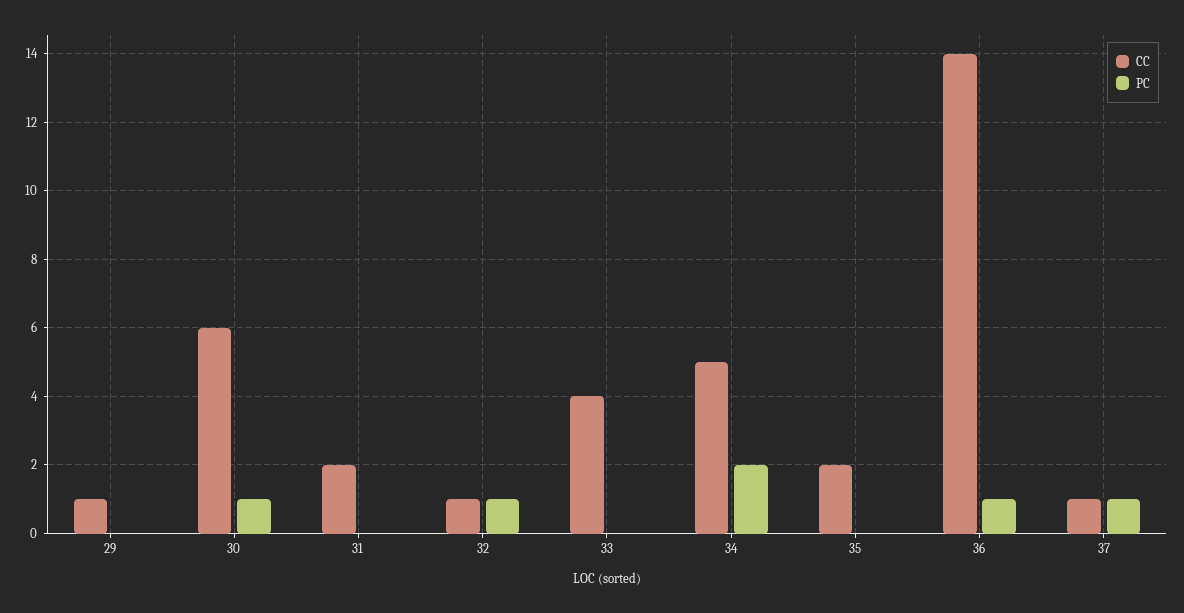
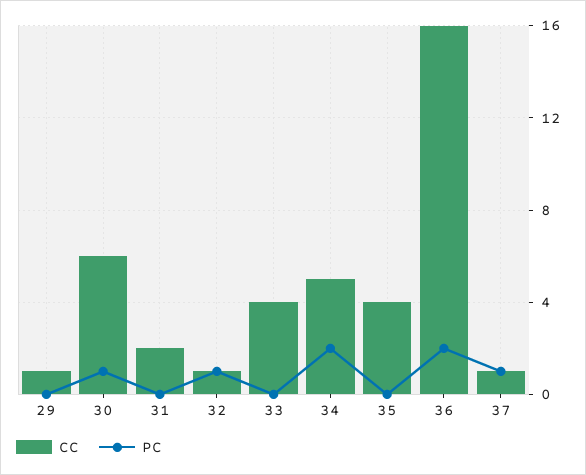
CC, 35: 2 -> 4
CC, 36: 14 -> 16
PC, 36: 1 -> 2

